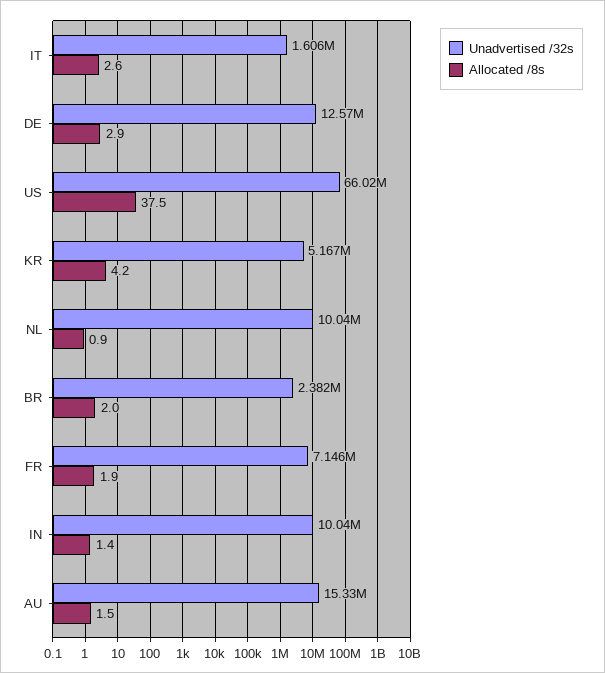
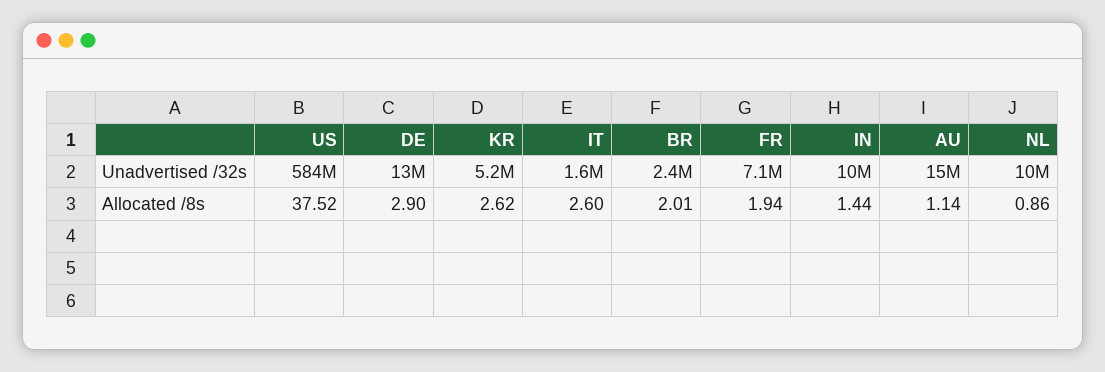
Unadvertised /32s, US: 66020000 -> 584000000
Allocated /8s, KR: 4.2 -> 2.62
Allocated /8s, AU: 1.5 -> 1.14

